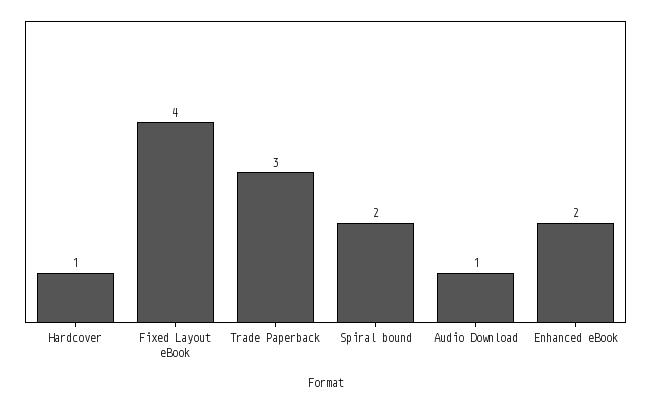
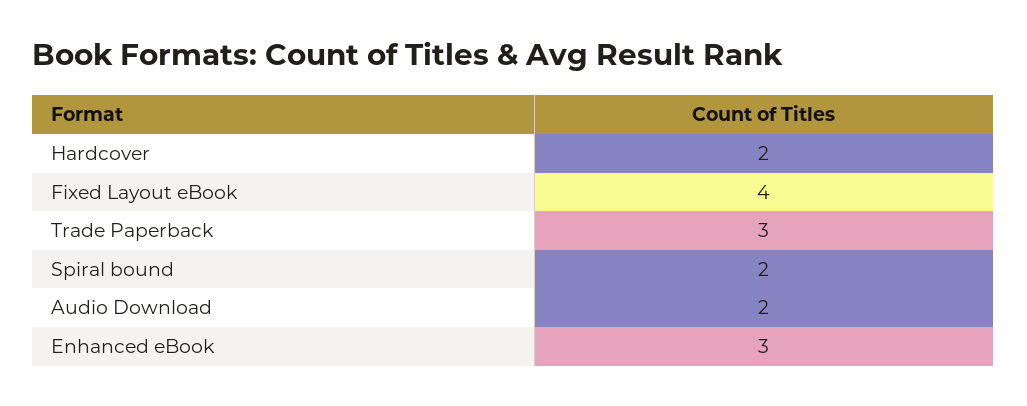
Hardcover: 1 -> 2
Audio Download: 1 -> 2
Enhanced eBook: 2 -> 3

